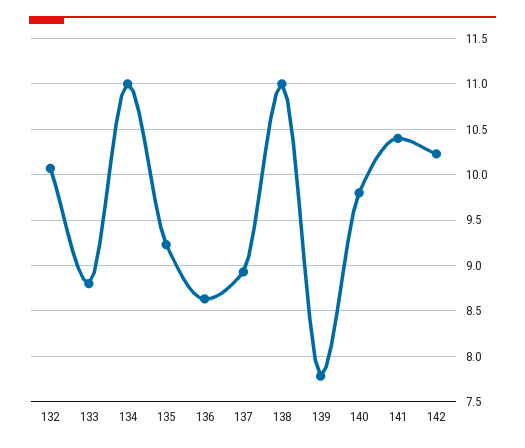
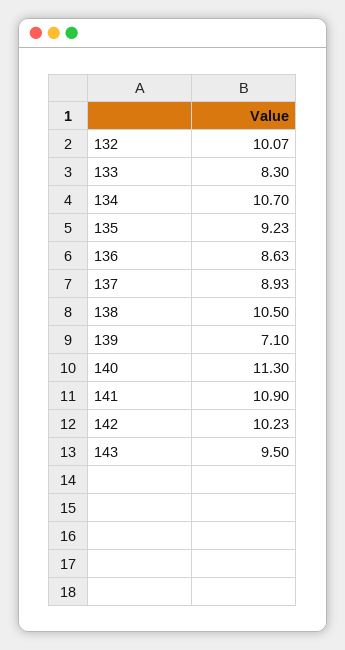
133: 8.8 -> 8.3
134: 11 -> 10.7
138: 11 -> 10.5
139: 7.8 -> 7.1
140: 9.8 -> 11.3
141: 10.4 -> 10.9
143: none -> 9.5

